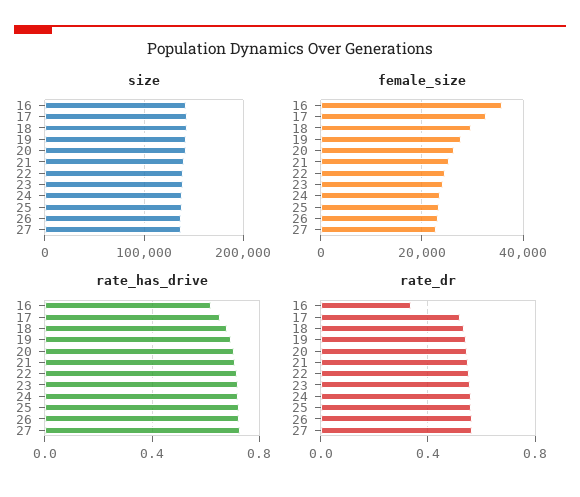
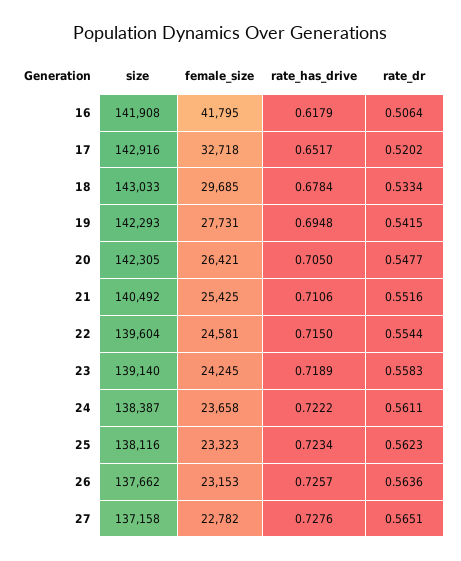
female_size, 16: 36000 -> 41795
rate_dr, 16: 0.35 -> 0.5064

